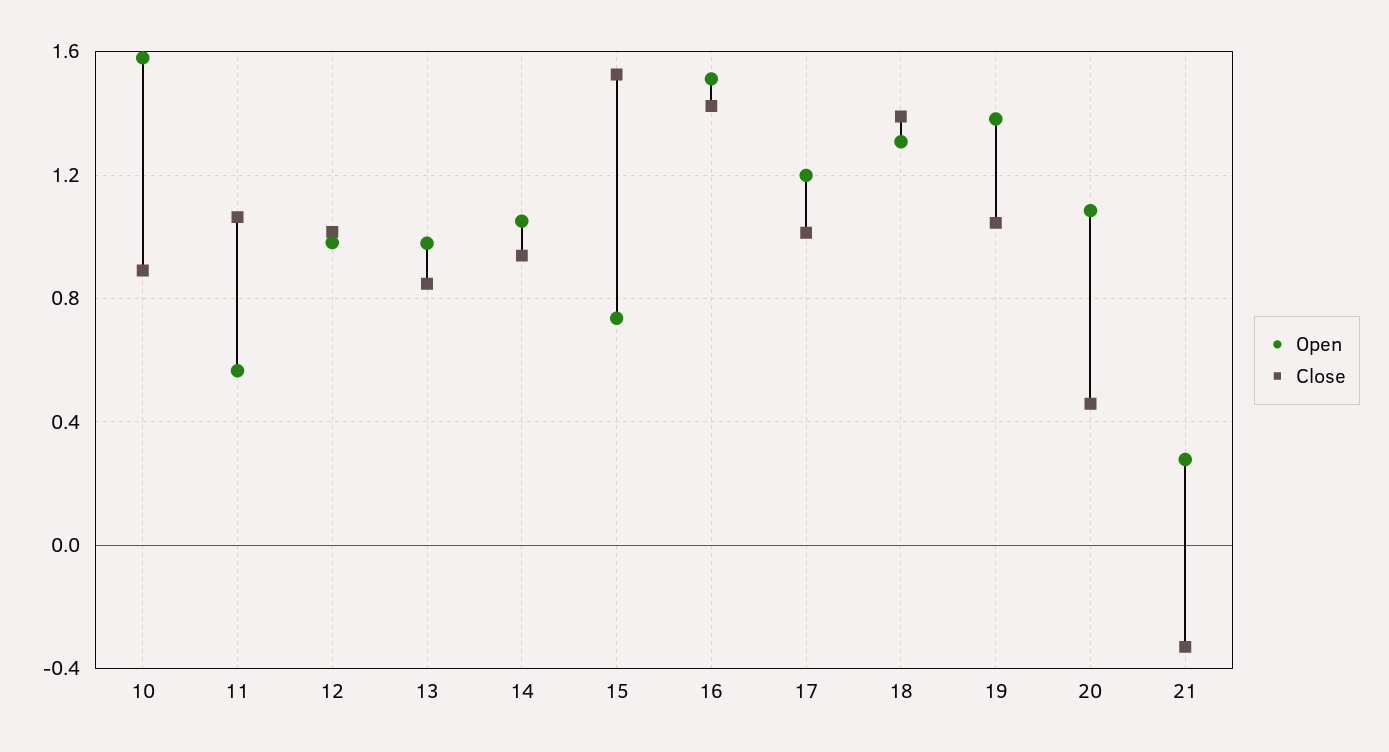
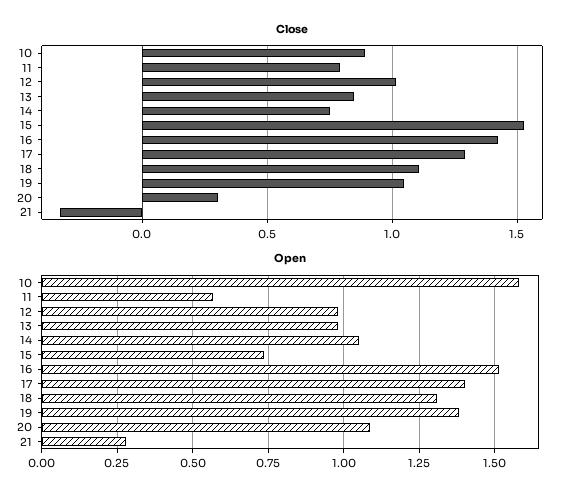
Close, 11: 1.05 -> 0.8
Close, 14: 0.95 -> 0.75
Open, 17: 1.2 -> 1.4
Close, 17: 1 -> 1.3
Close, 18: 1.4 -> 1.1
Close, 20: 0.45 -> 0.3

